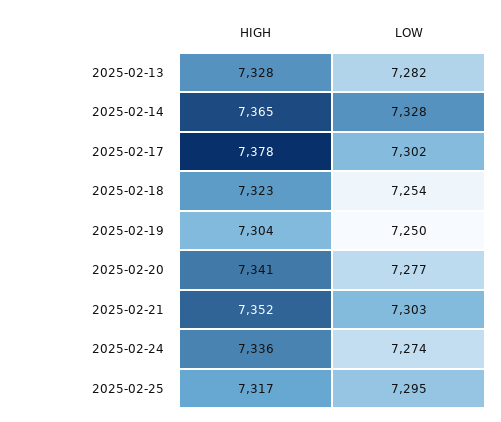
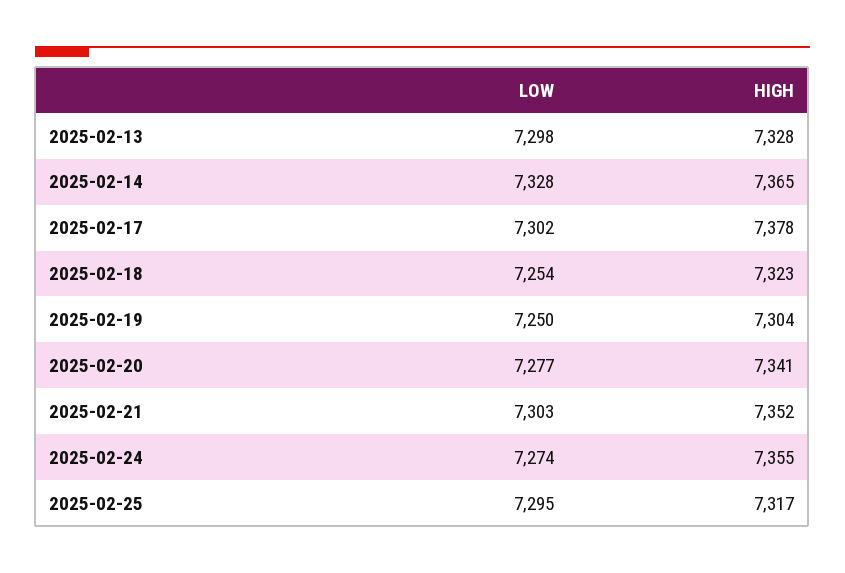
LOW, 2025-02-13: 7282 -> 7298
HIGH, 2025-02-24: 7336 -> 7355

